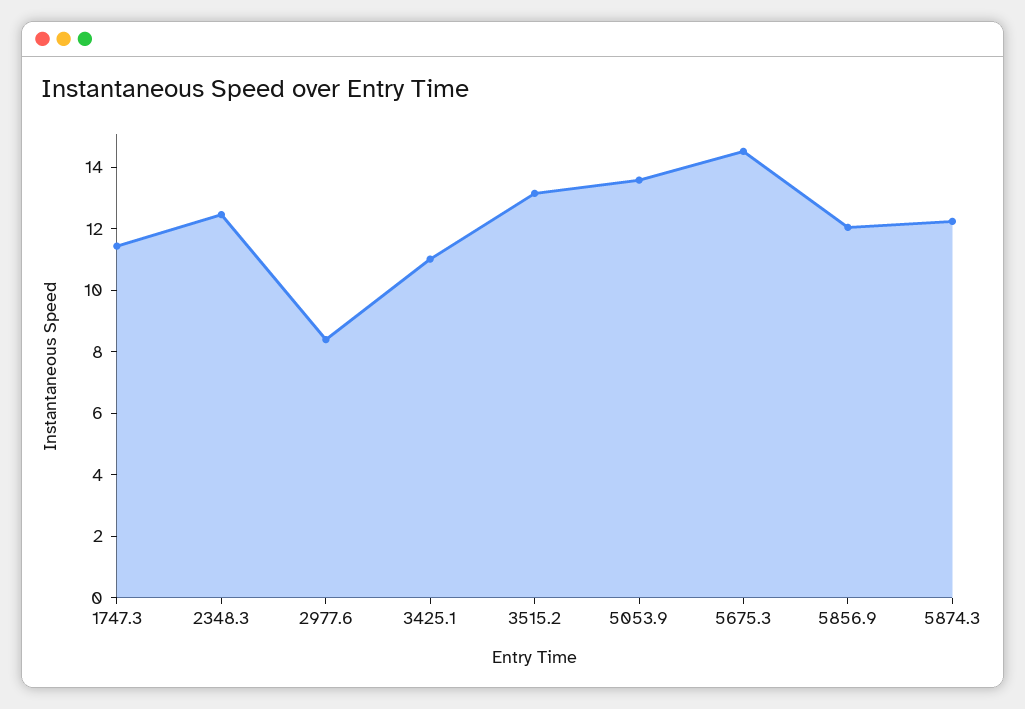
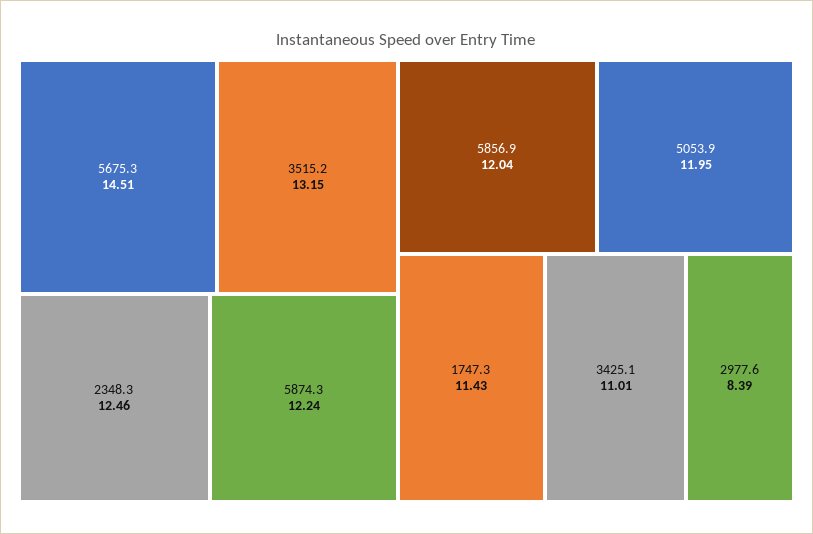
5053.9: 13.5 -> 11.95

